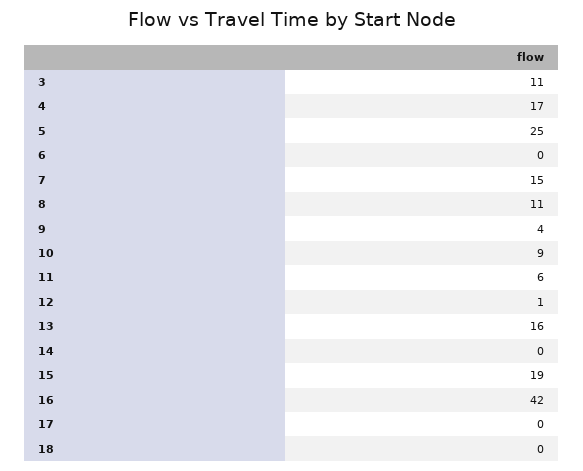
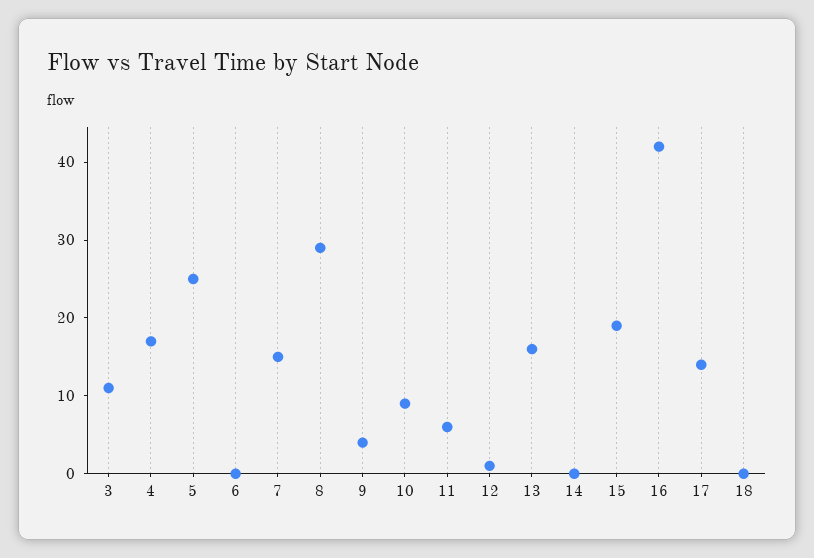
8: 11 -> 30
17: 0 -> 15

